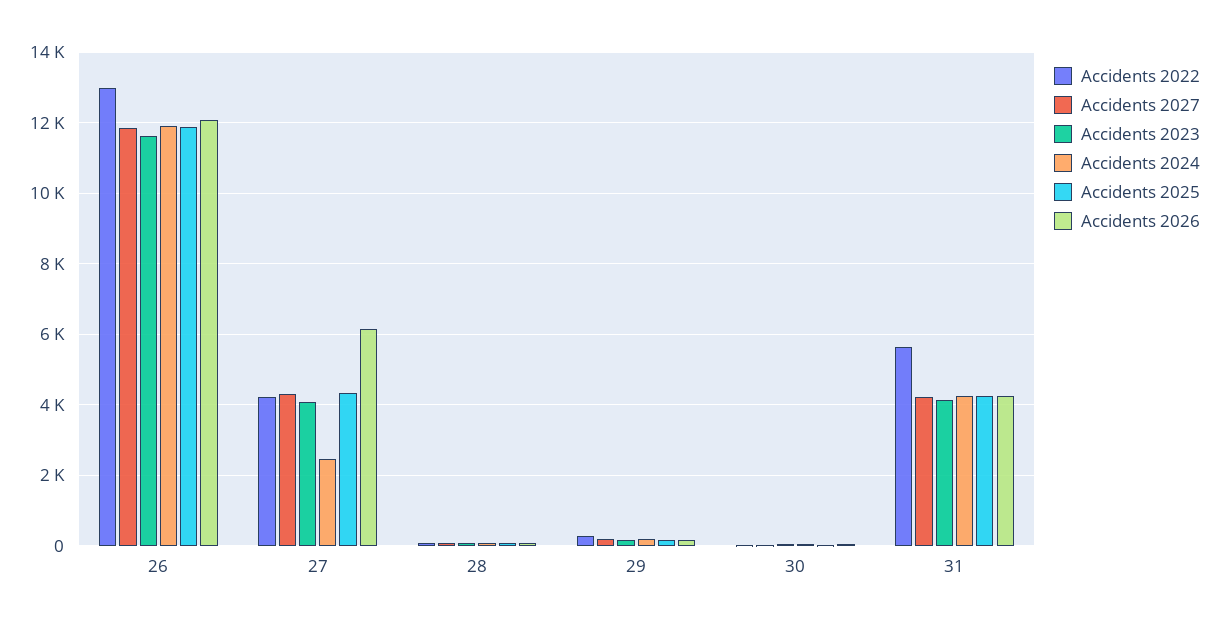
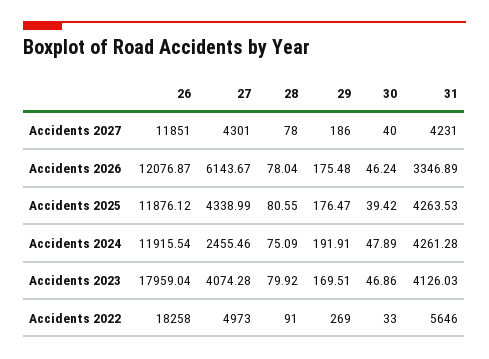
Accidents 2022, 26: 13000 -> 18258
Accidents 2023, 26: 11600 -> 17959.04
Accidents 2022, 27: 4200 -> 4973
Accidents 2026, 31: 4200 -> 3346.89

